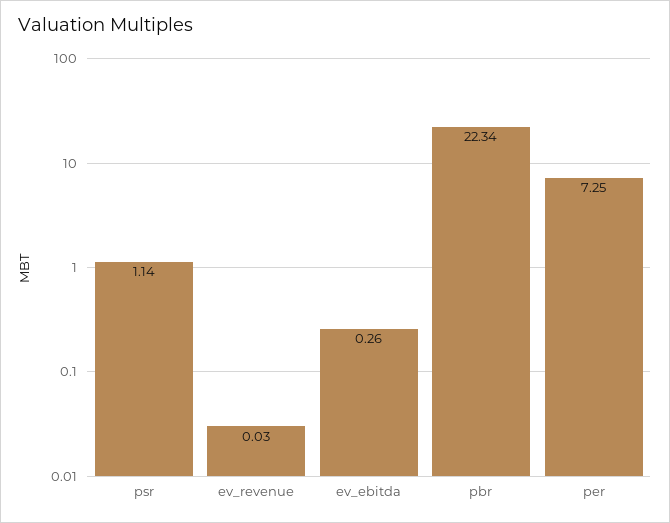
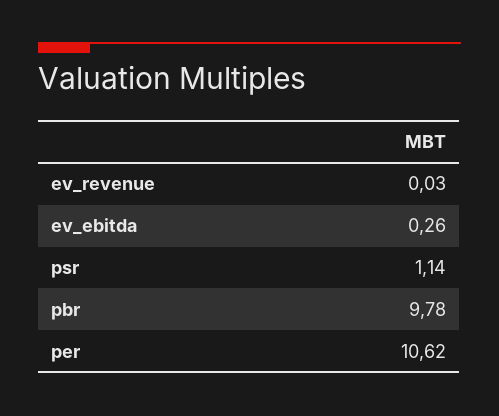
pbr: 22.34 -> 9.78
per: 7.25 -> 10.62

